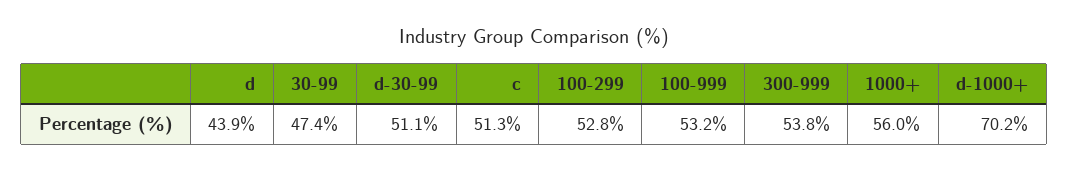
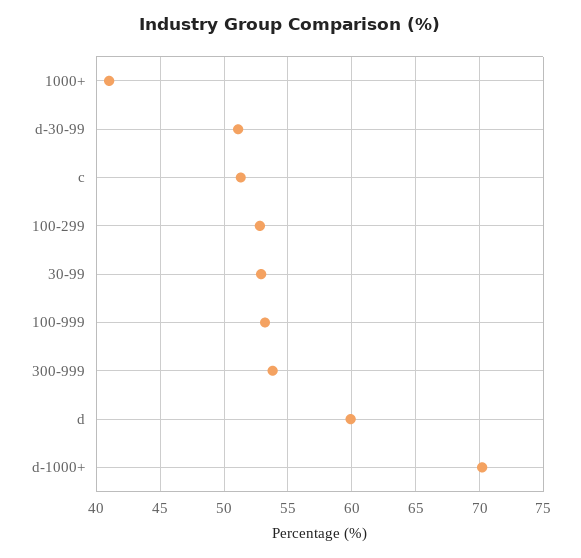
d: 43.9 -> 60
30-99: 47.4 -> 53
1000+: 56 -> 41

